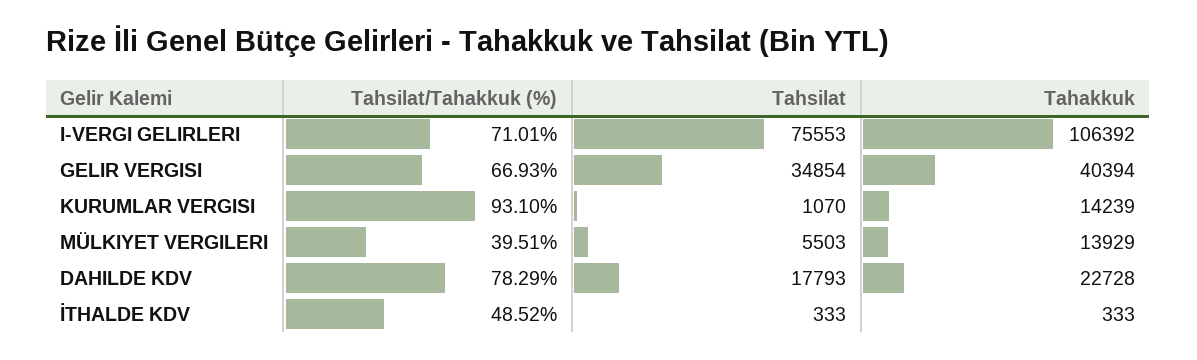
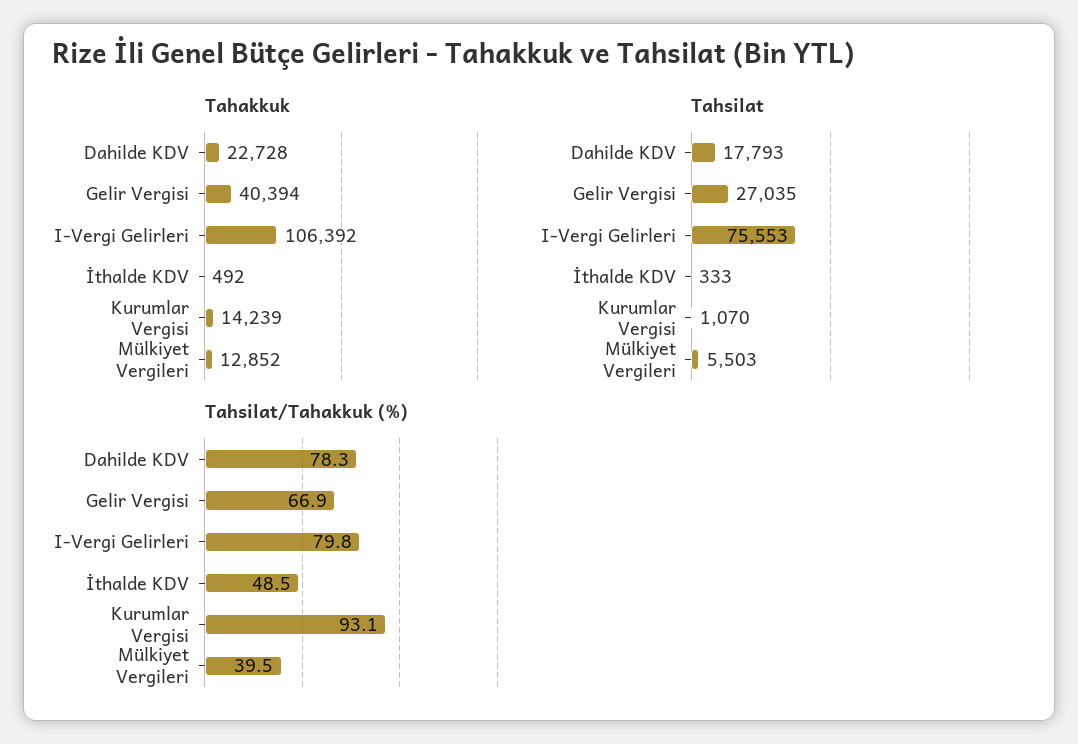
Tahsilat/Tahakkuk (%), I-VERGI GELIRLERI: 71.01 -> 79.8
Tahsilat, GELIR VERGISI: 34854 -> 27035
Tahakkuk, MÜLKIYET VERGILERI: 13929 -> 12852
Tahakkuk, İTHALDE KDV: 333 -> 492

